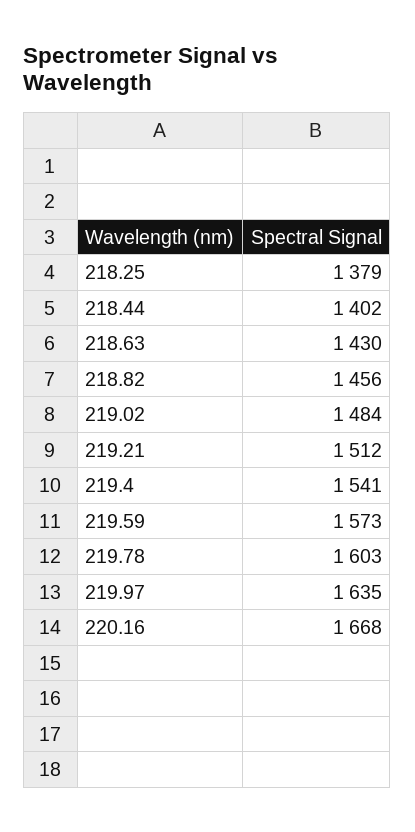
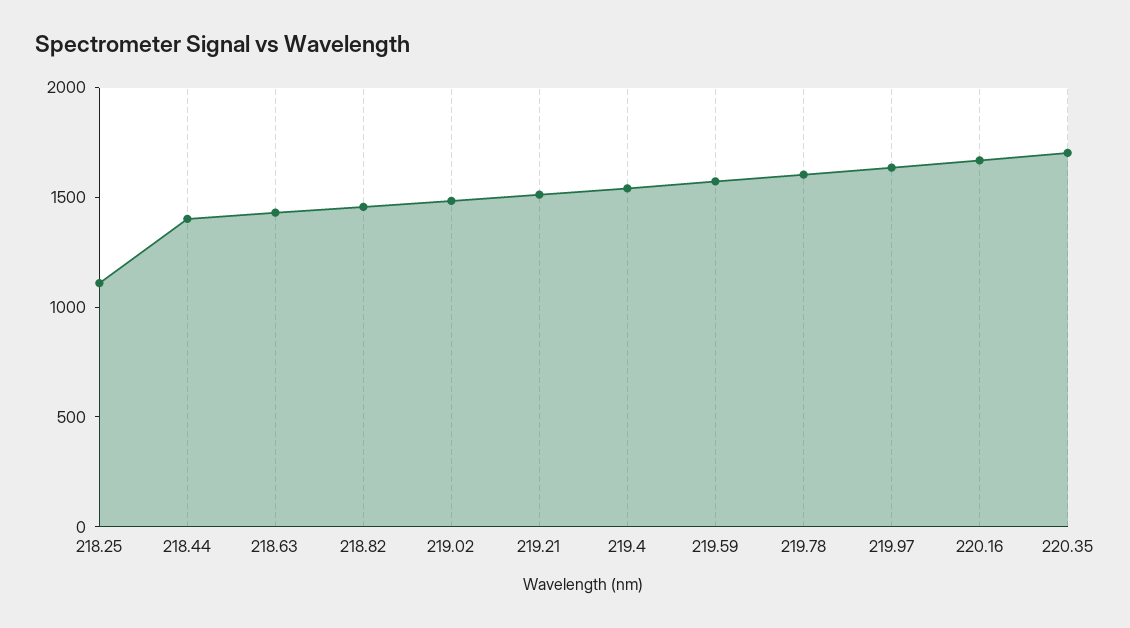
218.25: 1379 -> 1100
220.35: none -> 1700

